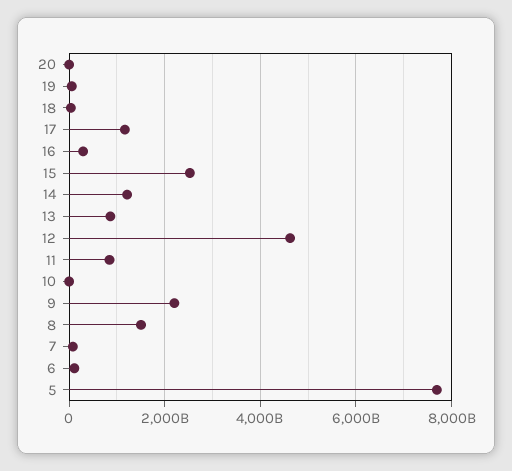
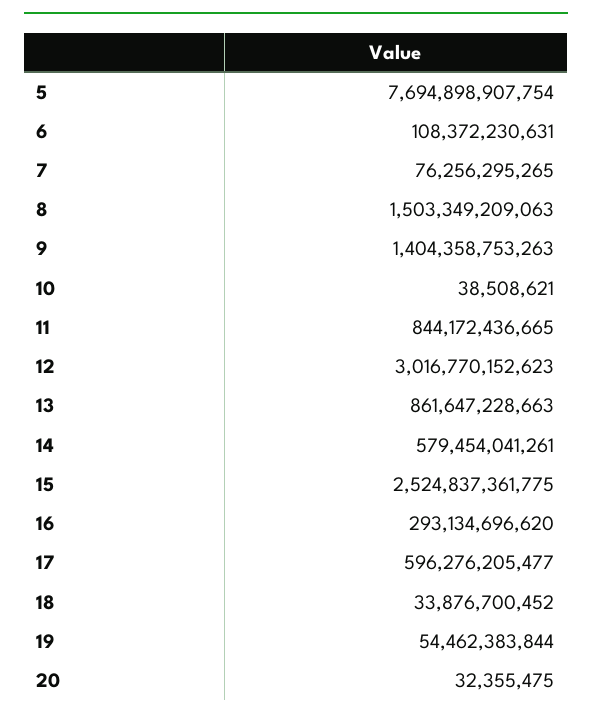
17: 1200000000000 -> 596276205477
14: 1200000000000 -> 579454041261
12: 4600000000000 -> 3016770152623
9: 2200000000000 -> 1404358753263

